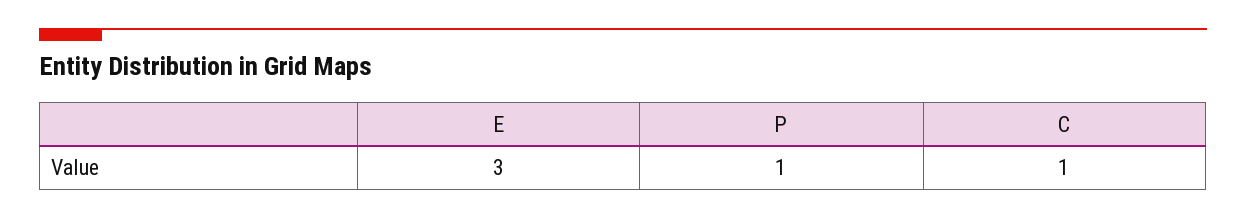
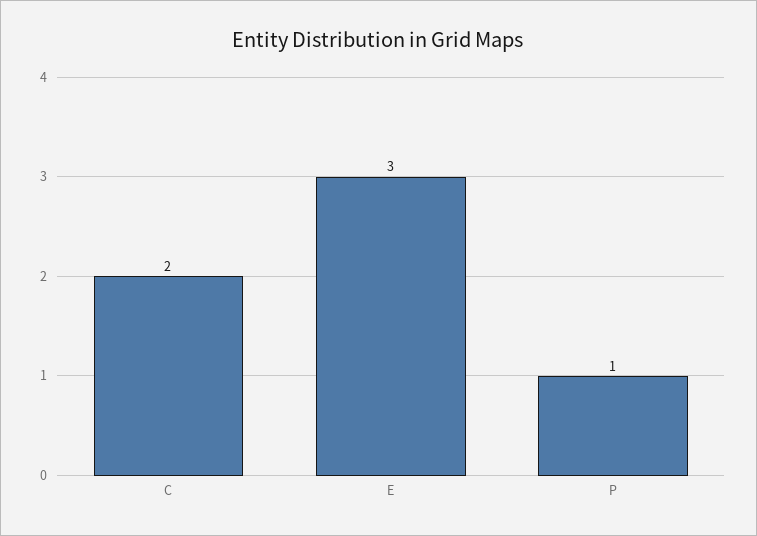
C: 1 -> 2

